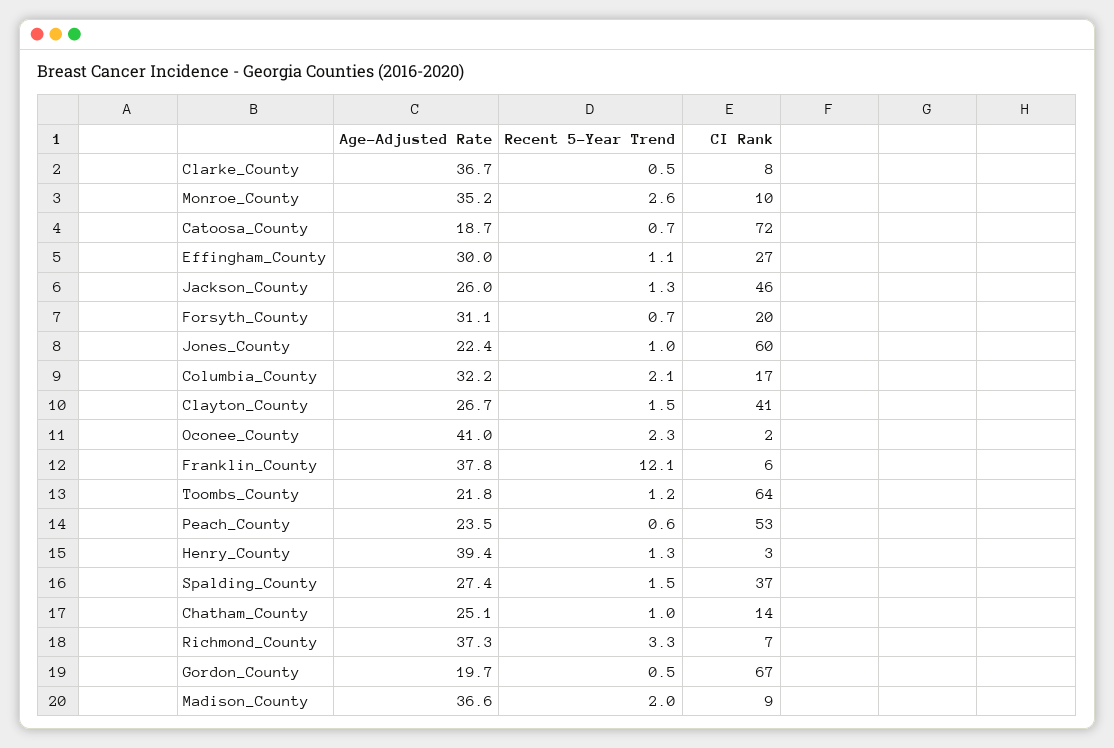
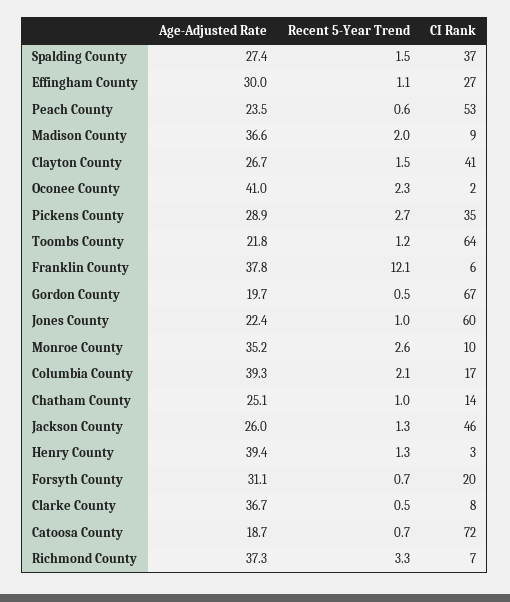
Age-Adjusted Rate, Columbia_County: 32.2 -> 39.3
Age-Adjusted Rate, Pickens County: none -> 28.9
Recent 5-Year Trend, Pickens County: none -> 2.7
CI Rank, Pickens County: none -> 35

